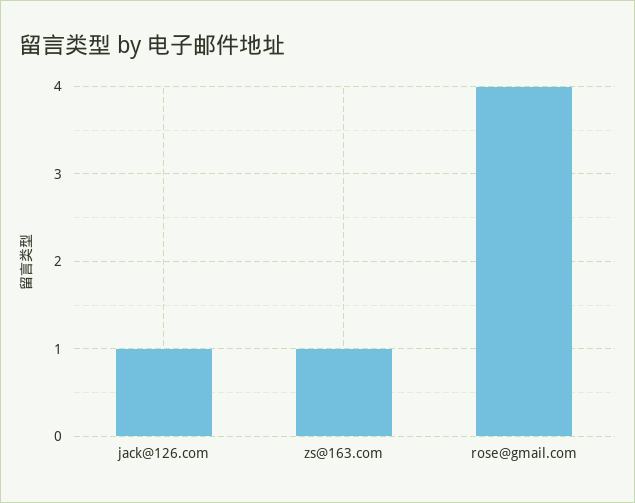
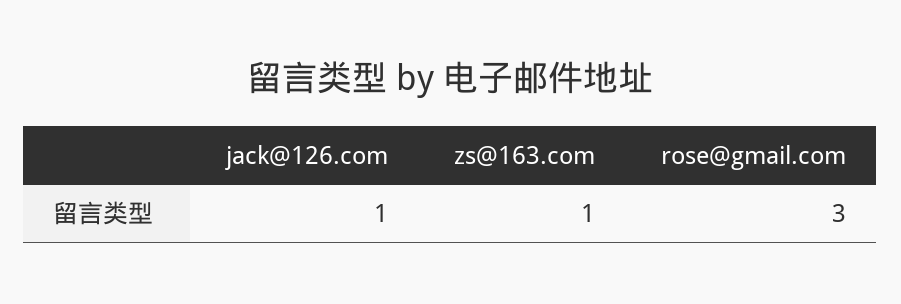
rose@gmail.com: 4 -> 3

